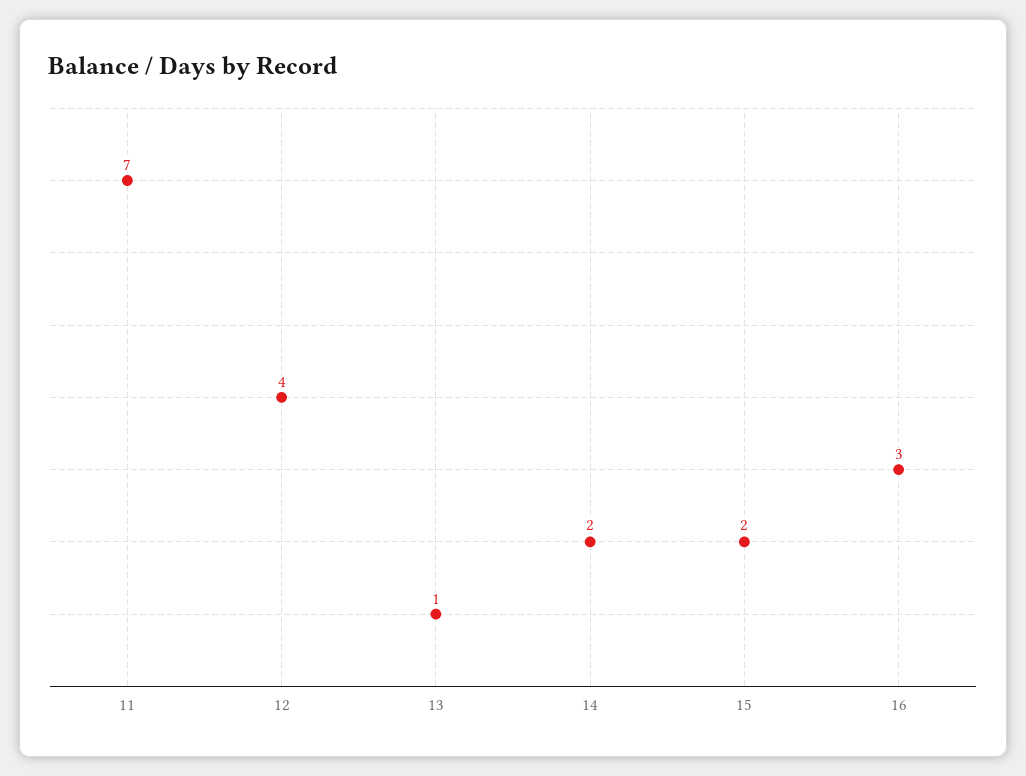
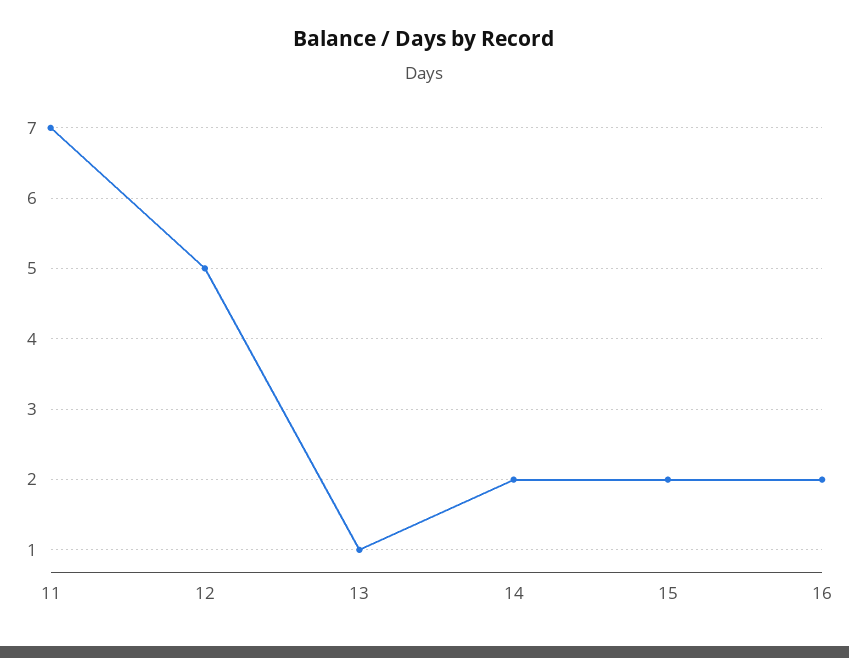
12: 4 -> 5
16: 3 -> 2

